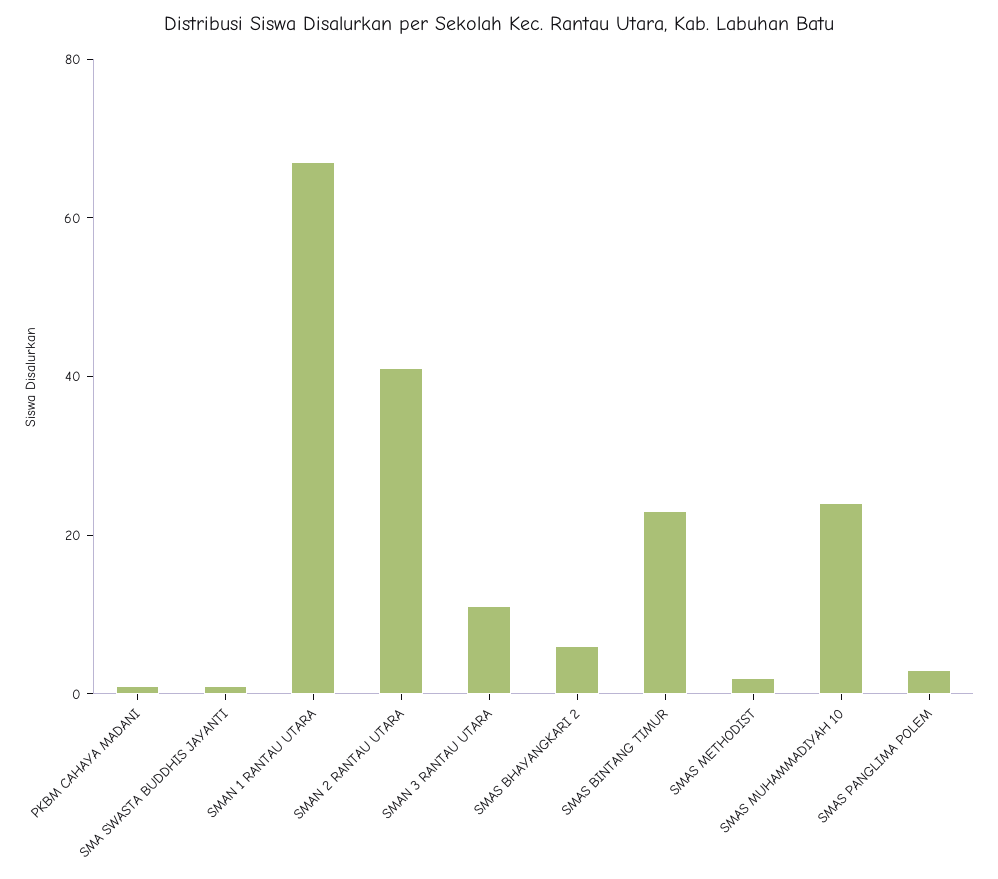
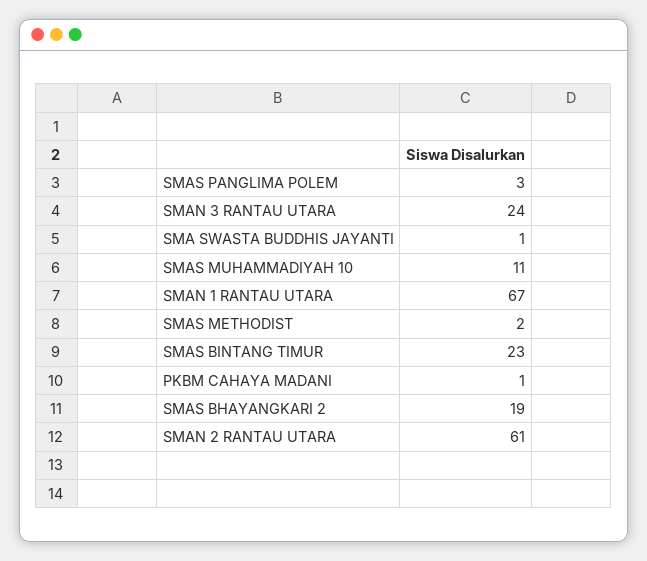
SMAN 2 RANTAU UTARA: 40 -> 61
SMAN 3 RANTAU UTARA: 10 -> 24
SMAS BHAYANGKARI 2: 5 -> 19
SMAS MUHAMMADIYAH 10: 25 -> 11

